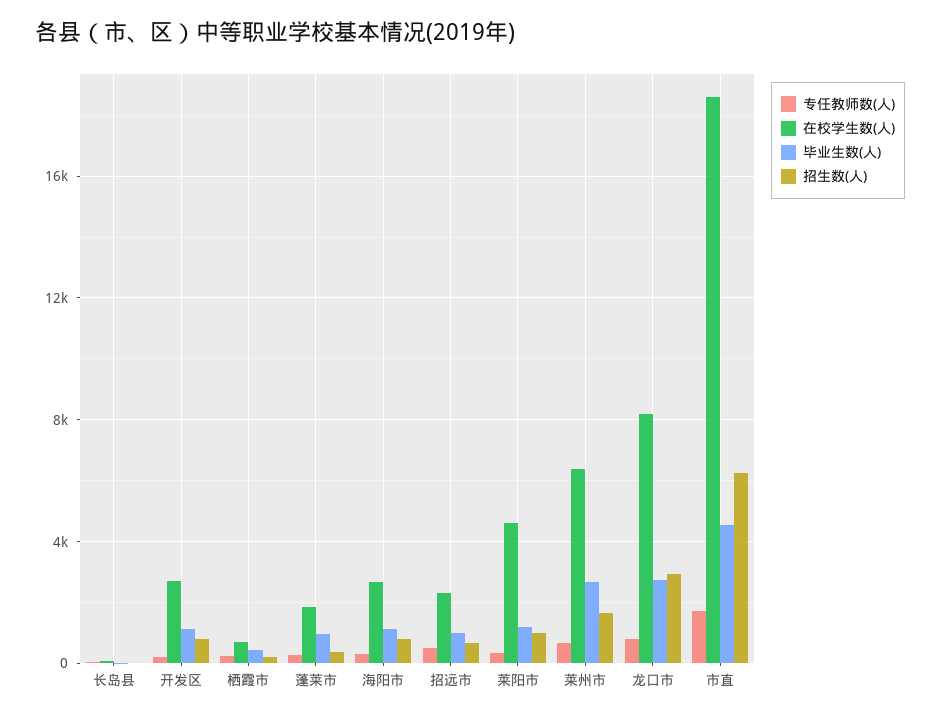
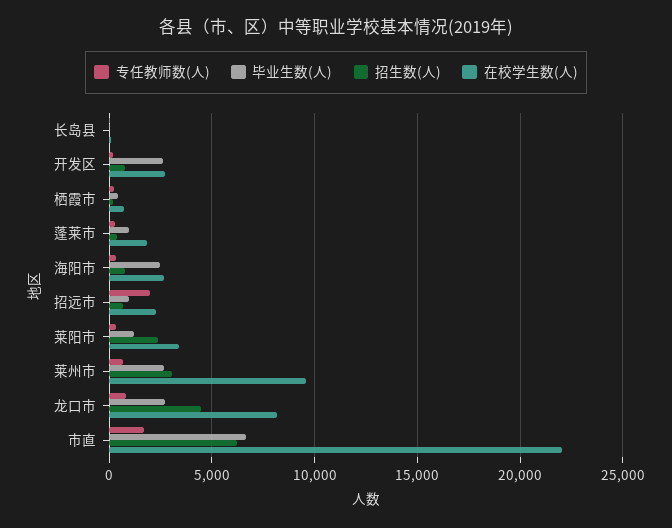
毕业生数(人), 开发区: 1000 -> 2500
毕业生数(人), 海阳市: 1000 -> 2500
专任教师数(人), 招远市: 500 -> 2000
在校学生数(人), 莱阳市: 4500 -> 3500
招生数(人), 莱阳市: 1000 -> 2500
在校学生数(人), 莱州市: 6500 -> 9500
招生数(人), 莱州市: 1500 -> 3000
招生数(人), 龙口市: 3000 -> 4500
在校学生数(人), 市直: 18500 -> 22000
毕业生数(人), 市直: 4500 -> 6500

